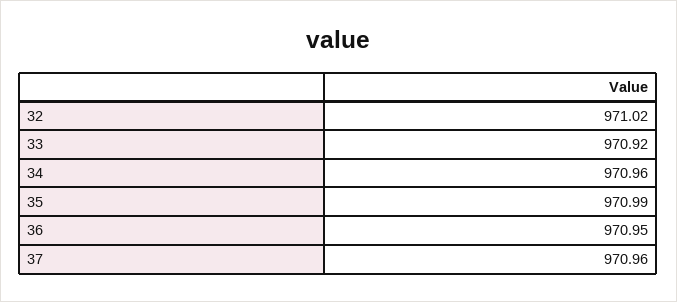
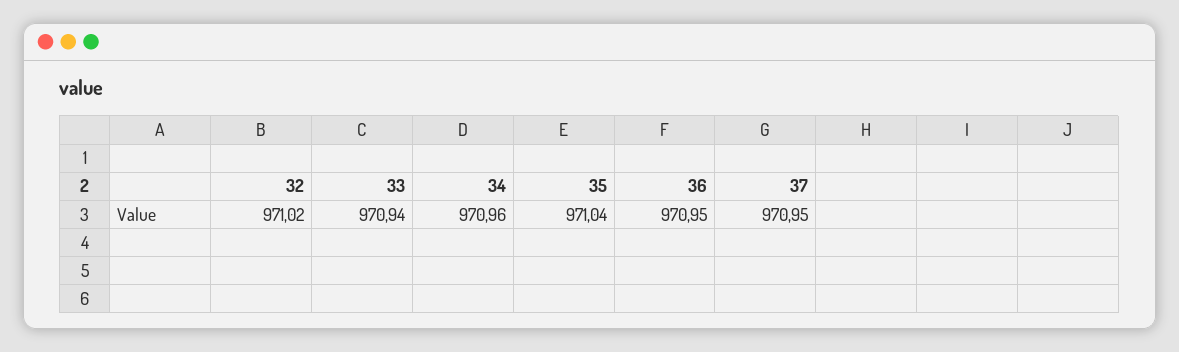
33: 970.92 -> 970.94
35: 970.99 -> 971.04
37: 970.96 -> 970.95

